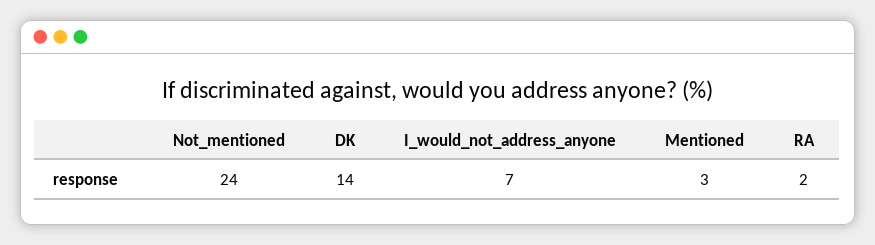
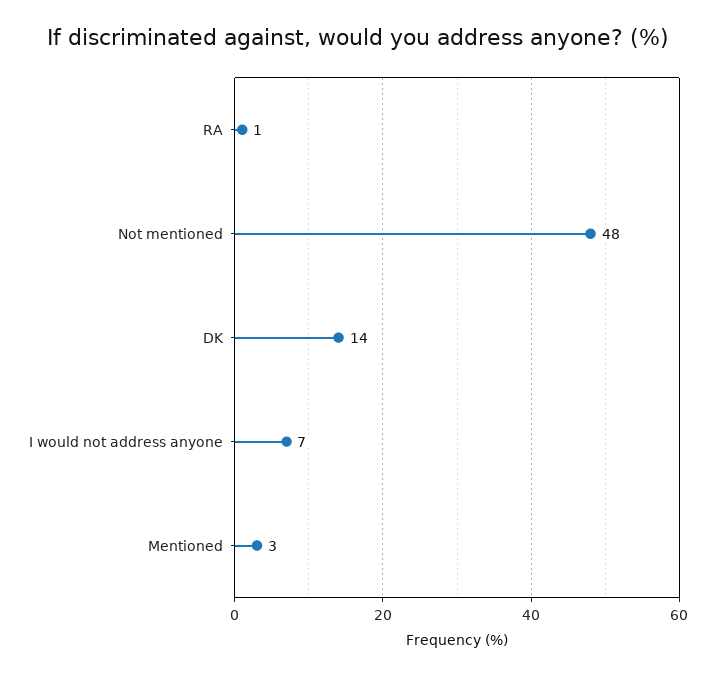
Not_mentioned: 24 -> 48
RA: 2 -> 1

